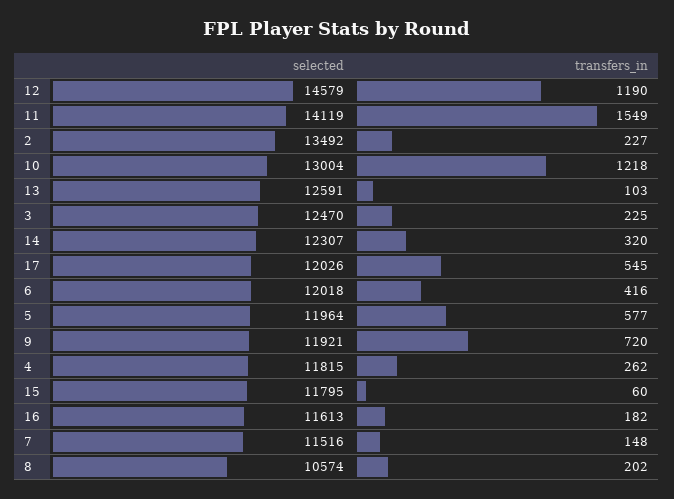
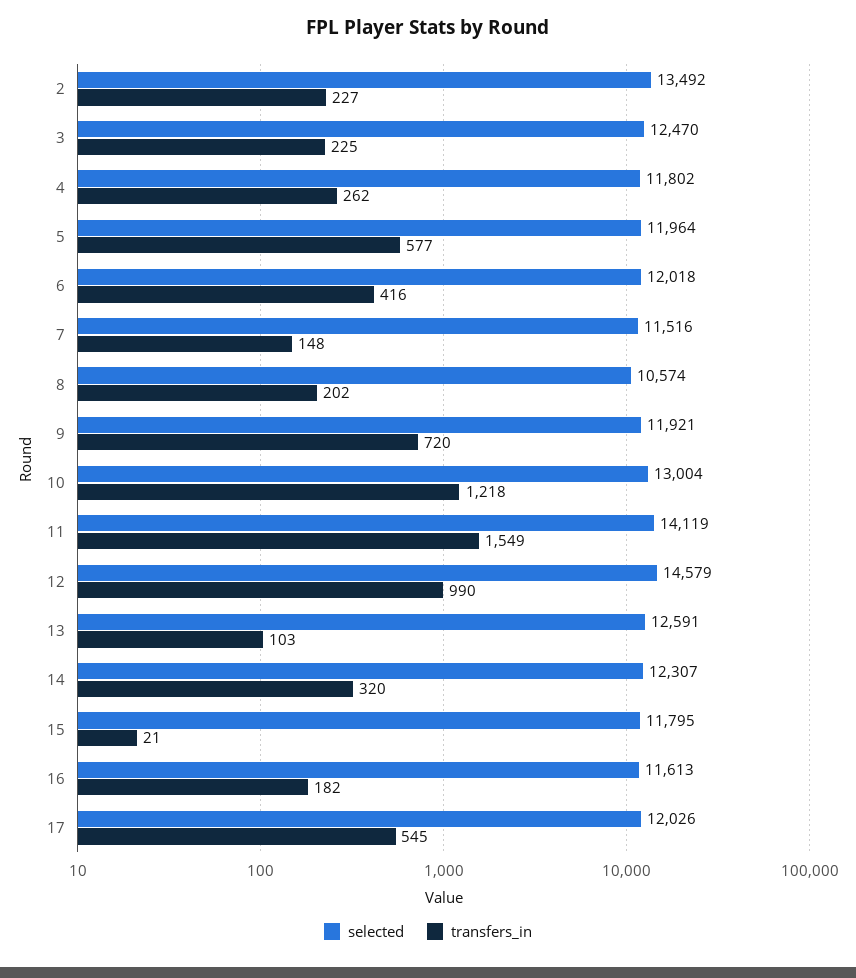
transfers_in, 12: 1190 -> 990
selected, 4: 11815 -> 11802
transfers_in, 15: 60 -> 21

